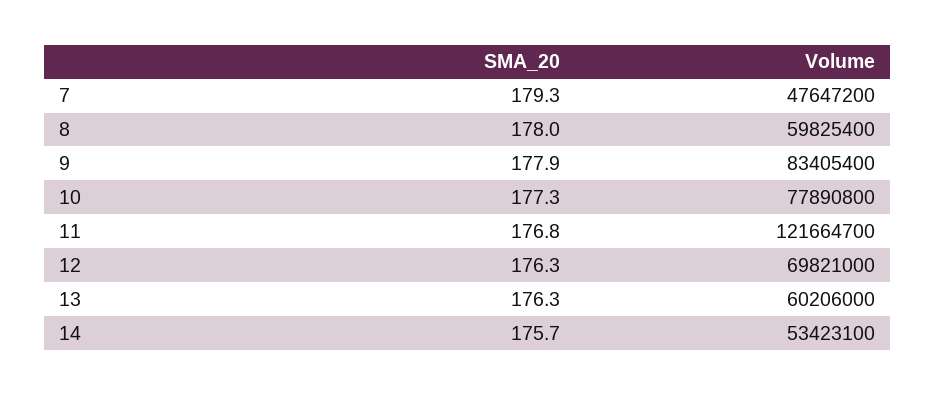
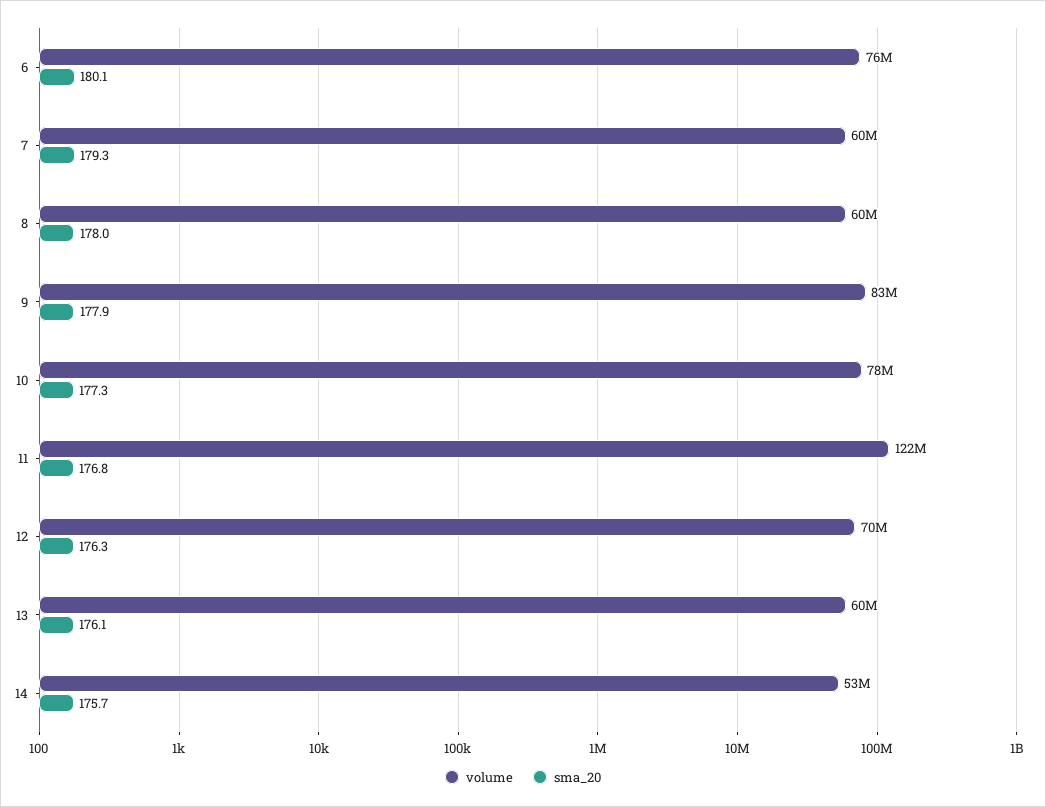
Volume, 7: 47647200 -> 60000000
SMA_20, 13: 176.3 -> 176.1
Volume, 6: none -> 76000000
SMA_20, 6: none -> 180.1

